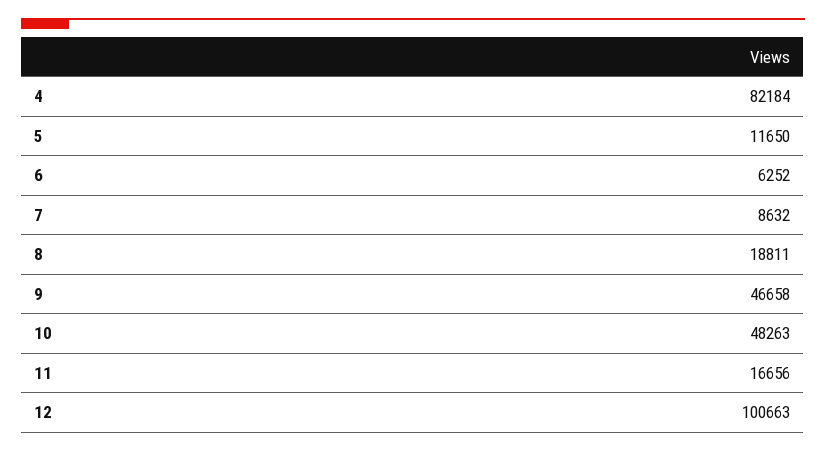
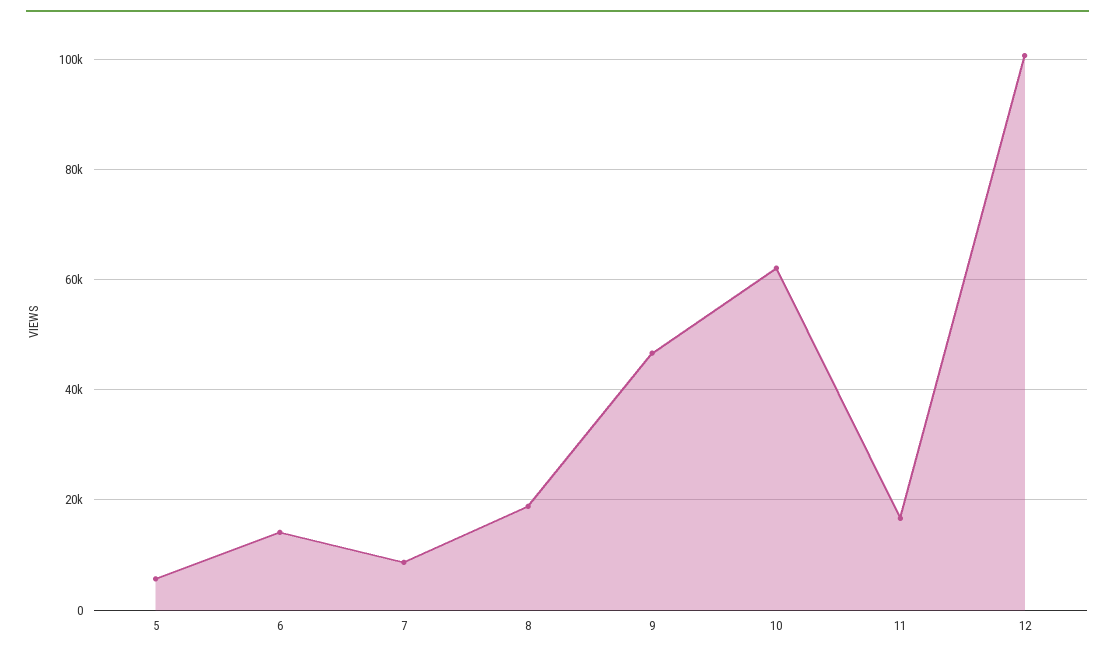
4: 82184 -> none
5: 11650 -> 6000
6: 6252 -> 14000
10: 48263 -> 62000

